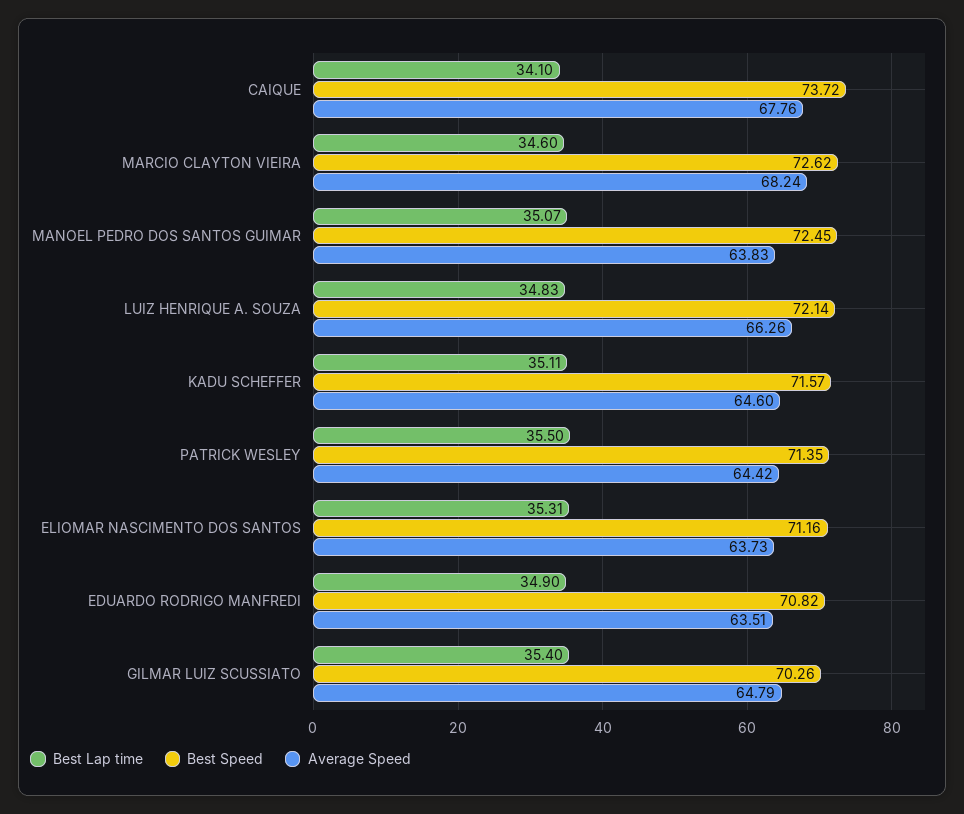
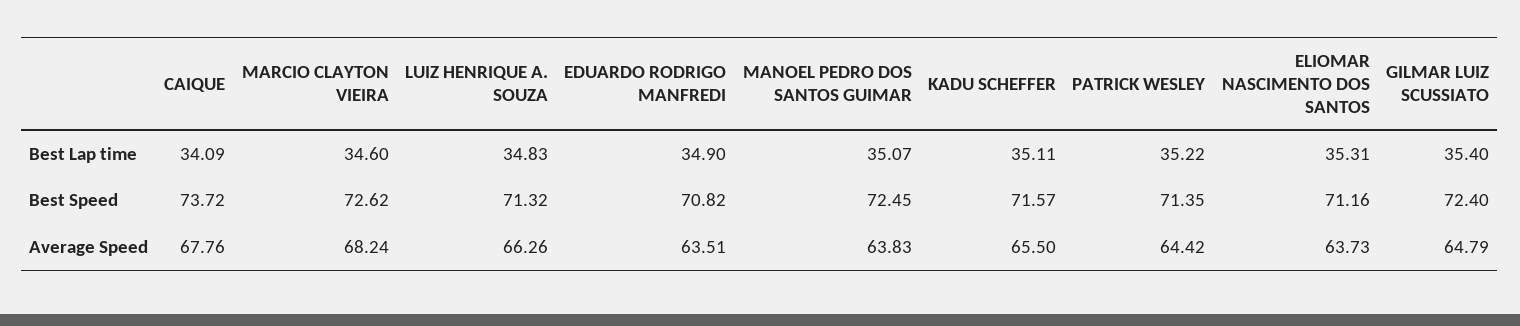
Best Lap time, CAIQUE: 34.1 -> 34.09
Best Speed, LUIZ HENRIQUE A. SOUZA: 72.14 -> 71.32
Average Speed, KADU SCHEFFER: 64.6 -> 65.5
Best Lap time, PATRICK WESLEY: 35.5 -> 35.22
Best Speed, GILMAR LUIZ SCUSSIATO: 70.26 -> 72.4

